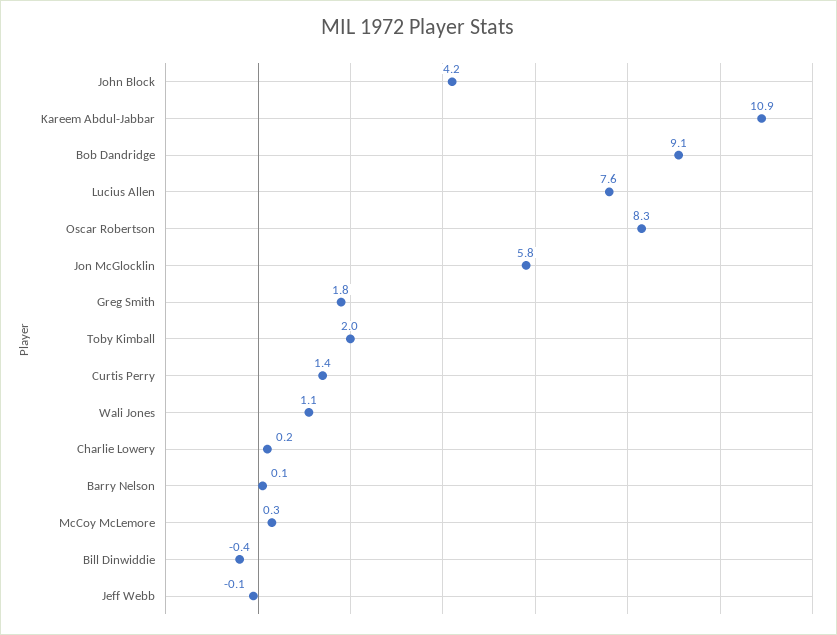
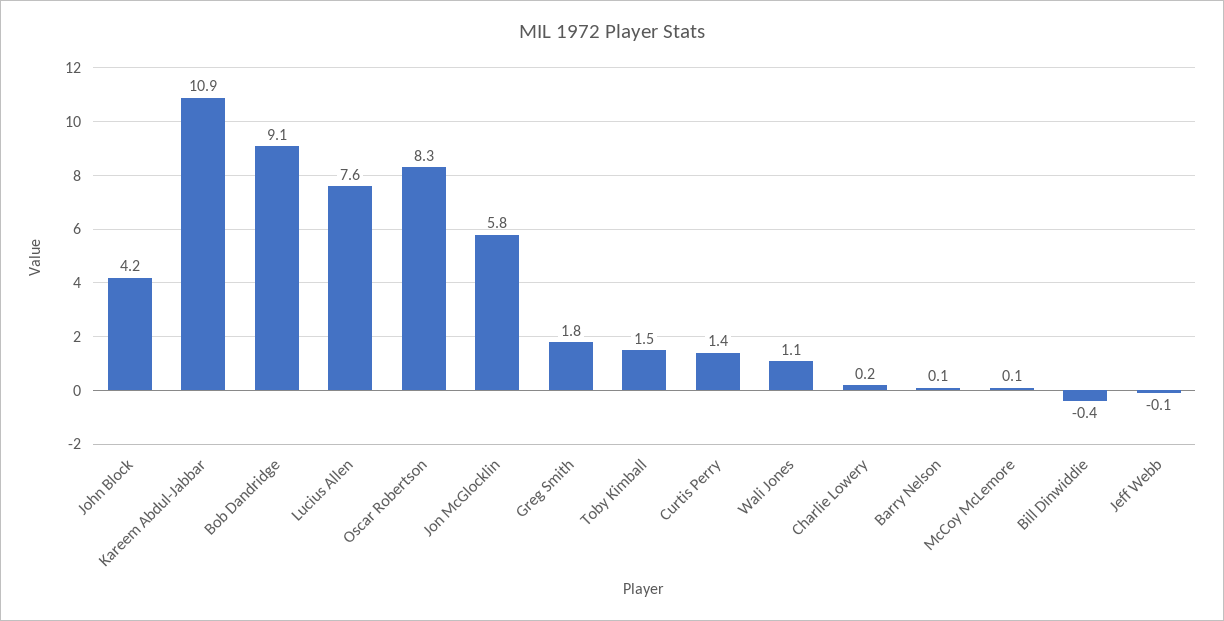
Toby Kimball: 2 -> 1.5
McCoy McLemore: 0.3 -> 0.1

